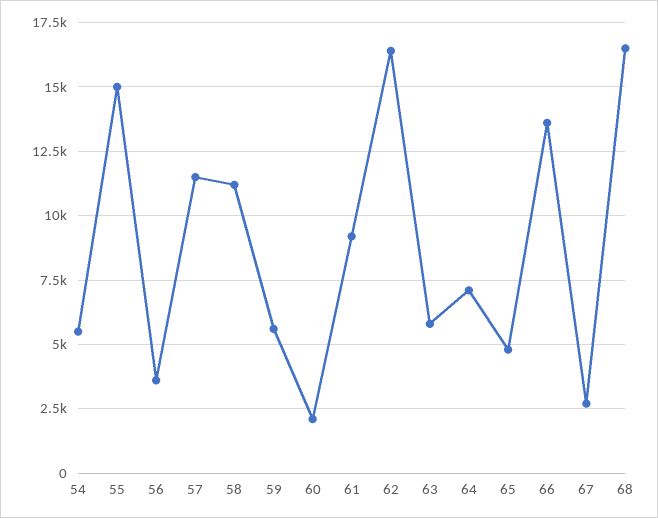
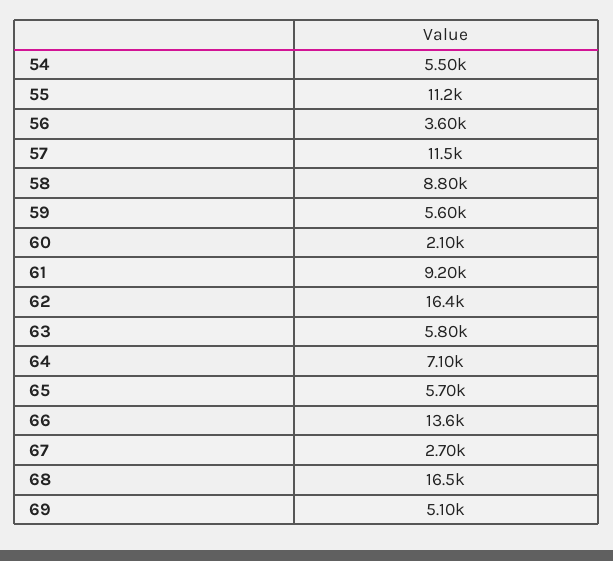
55: 15000 -> 11200
58: 11250 -> 8800
65: 4750 -> 5700
69: none -> 5100

